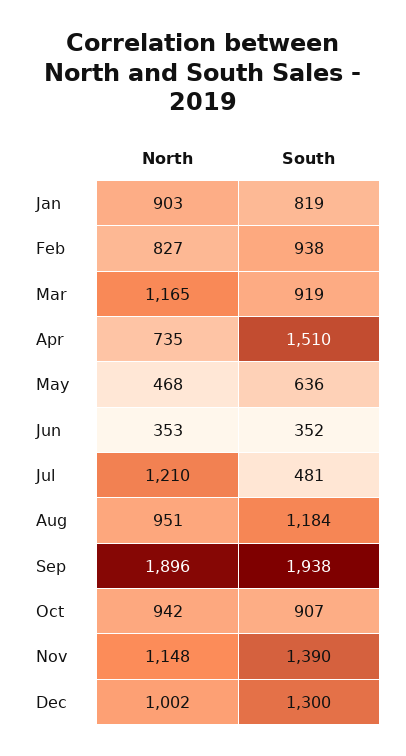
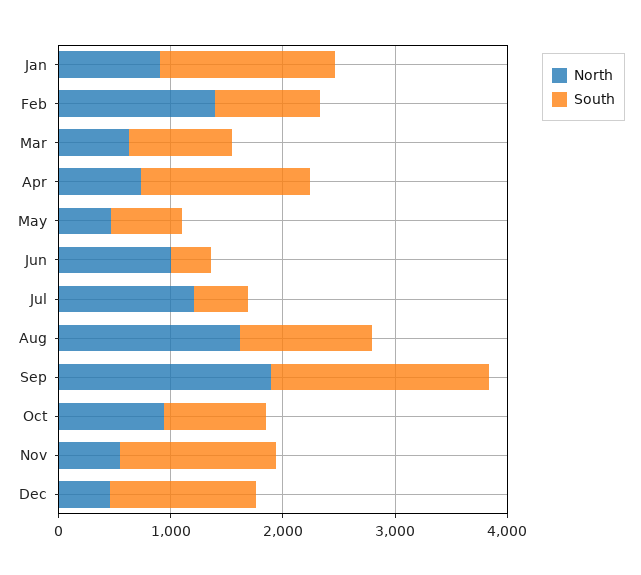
South, Jan: 819 -> 1600
North, Feb: 827 -> 1400
North, Mar: 1165 -> 600
North, Jun: 353 -> 1000
North, Aug: 951 -> 1600
North, Nov: 1148 -> 600
North, Dec: 1002 -> 400

